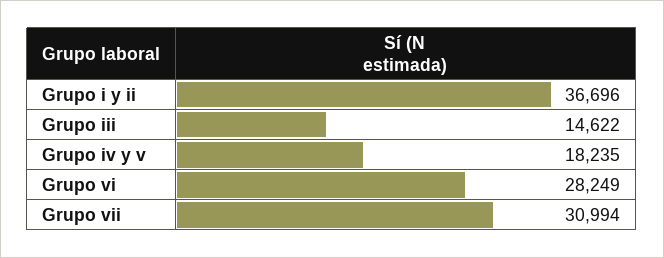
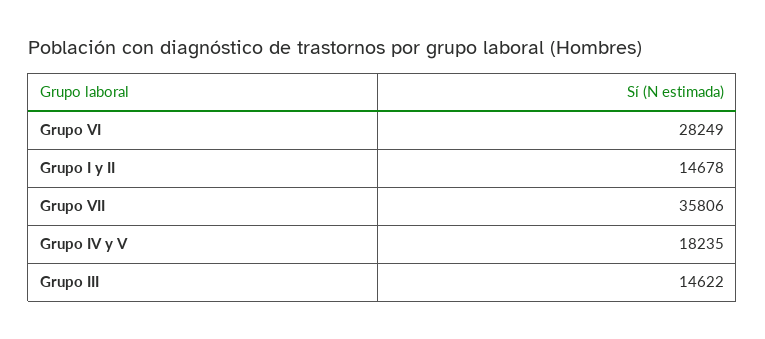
Grupo i y ii: 36696 -> 14678
Grupo vii: 30994 -> 35806

